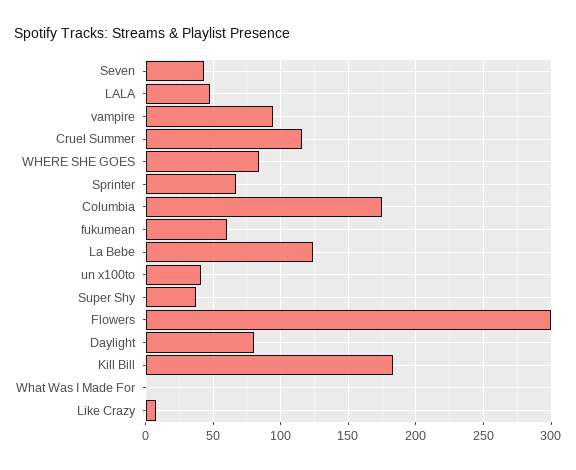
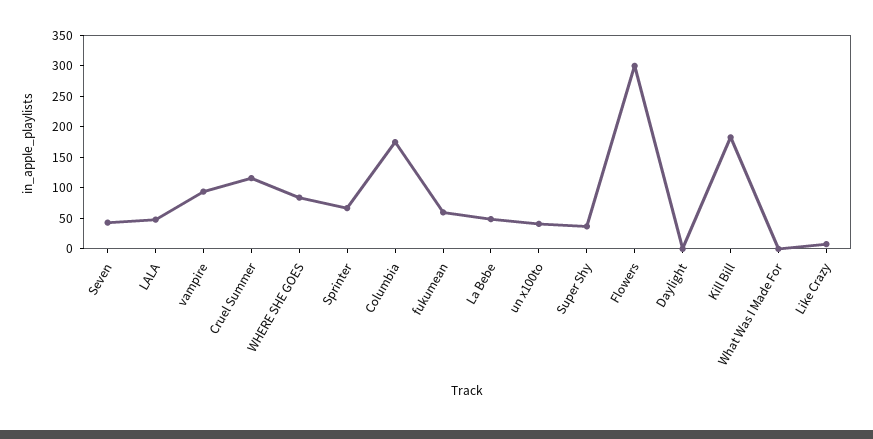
La Bebe: 125 -> 50
Daylight: 80 -> 0

